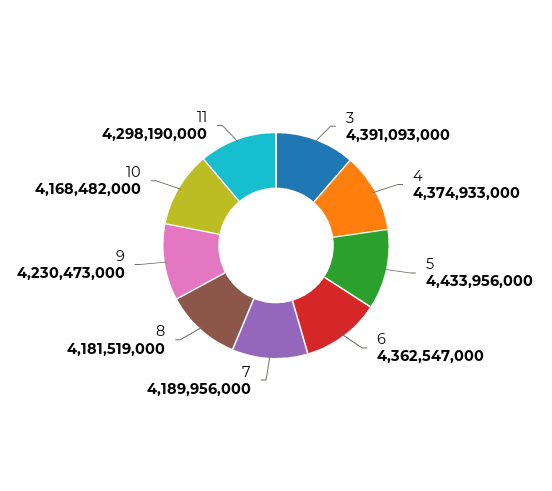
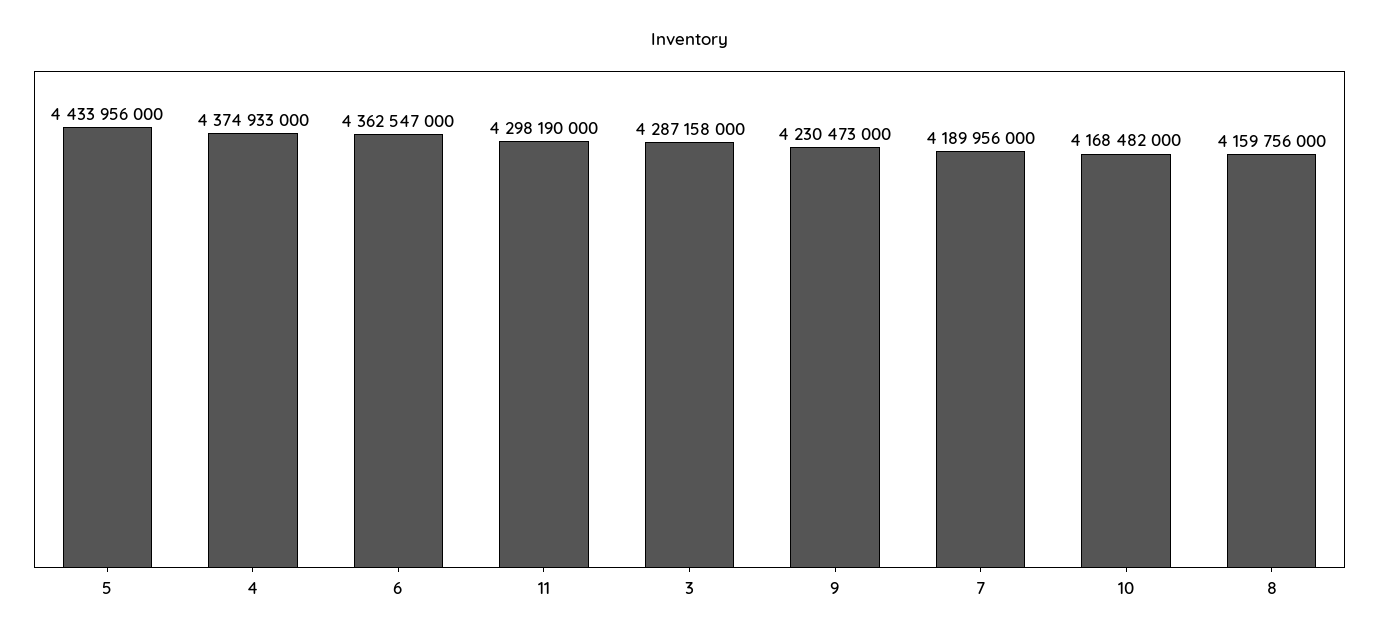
3: 4391093000 -> 4287158000
8: 4181519000 -> 4159756000

